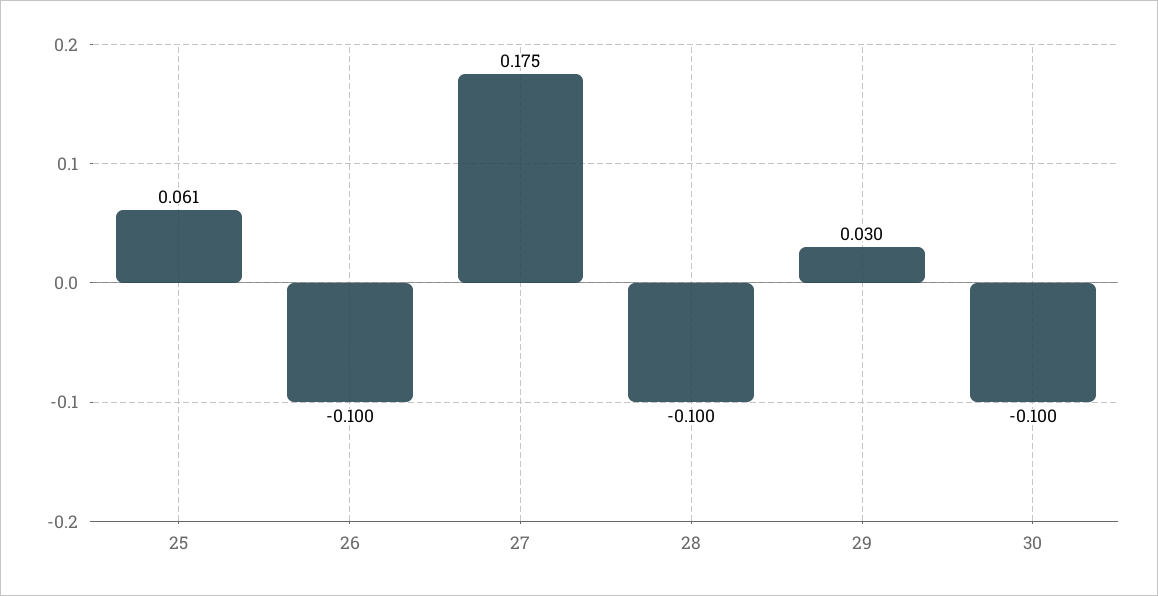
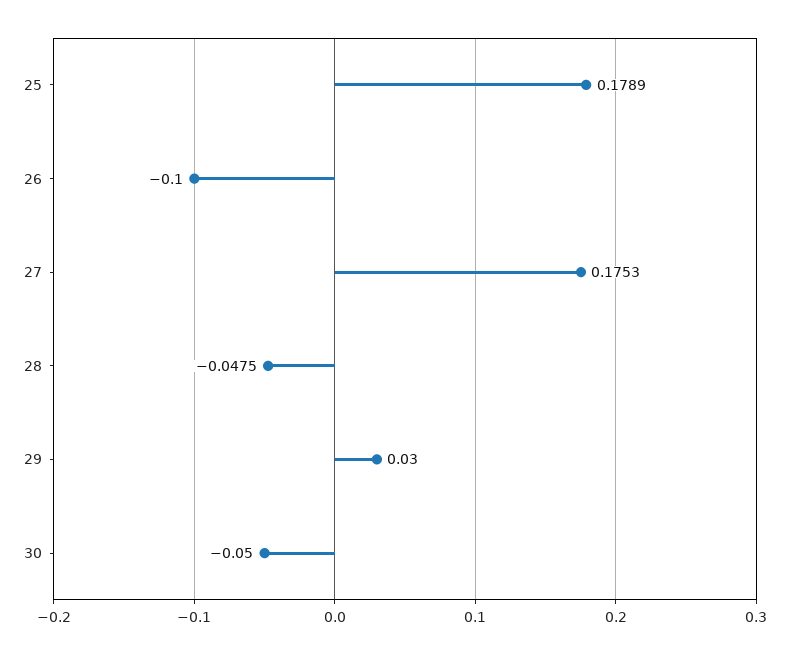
25: 0.061 -> 0.1789
28: -0.1 -> -0.0475
30: -0.1 -> -0.05

